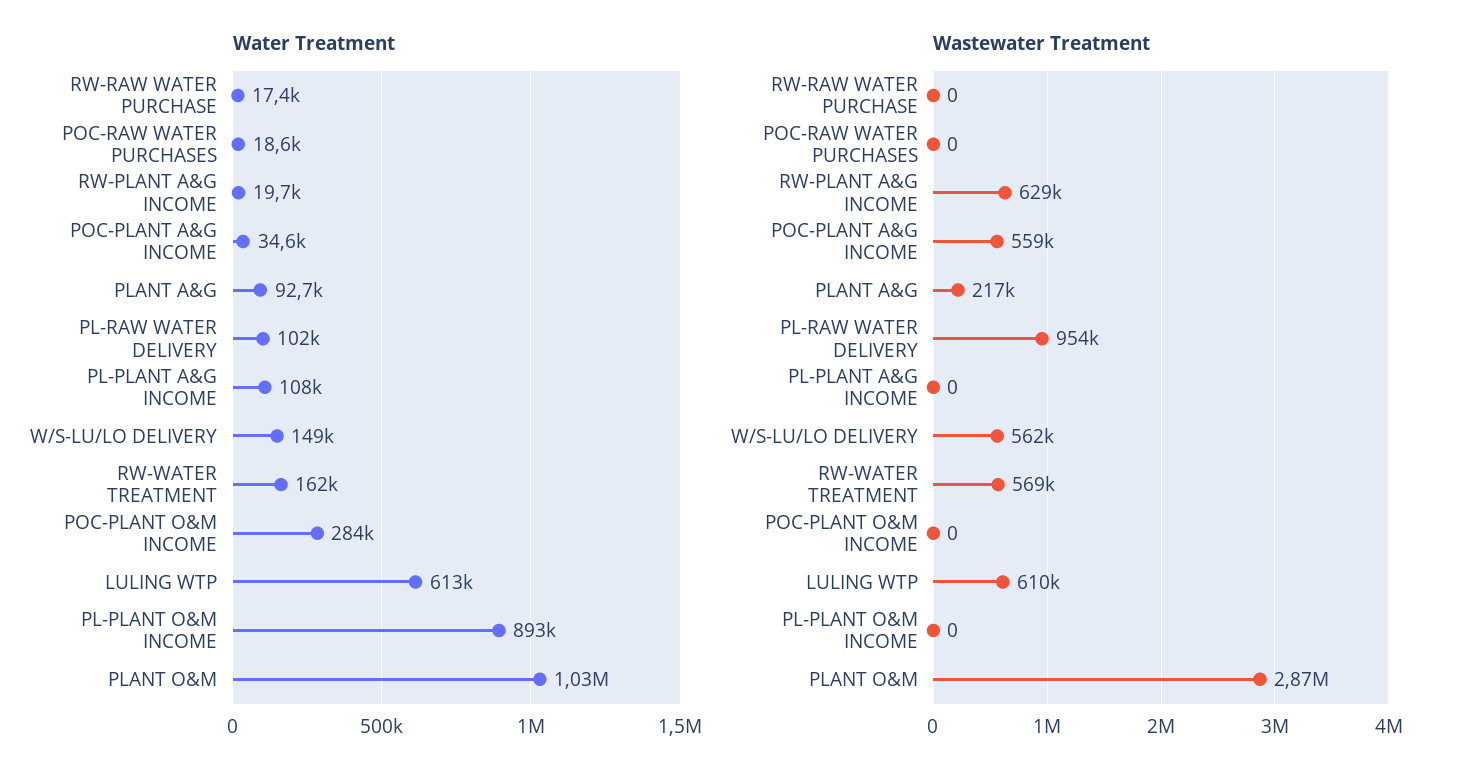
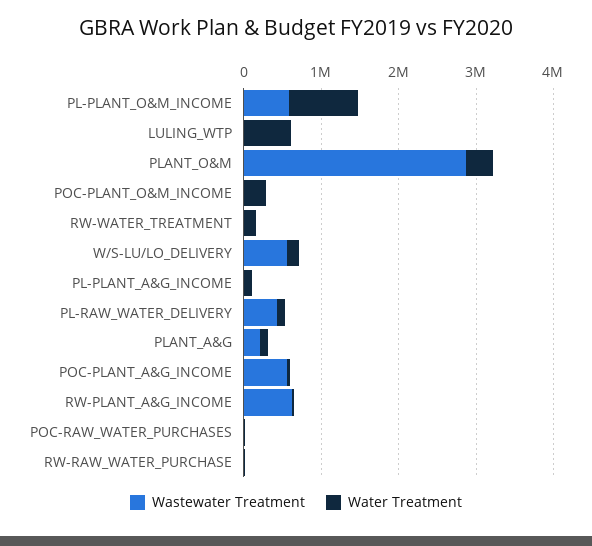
Water Treatment, PLANT O&M: 1030000 -> 400000
Wastewater Treatment, PL-RAW WATER DELIVERY: 954000 -> 400000
Wastewater Treatment, RW-WATER TREATMENT: 569000 -> 0
Wastewater Treatment, LULING WTP: 610000 -> 0
Wastewater Treatment, PL-PLANT O&M INCOME: 0 -> 600000

